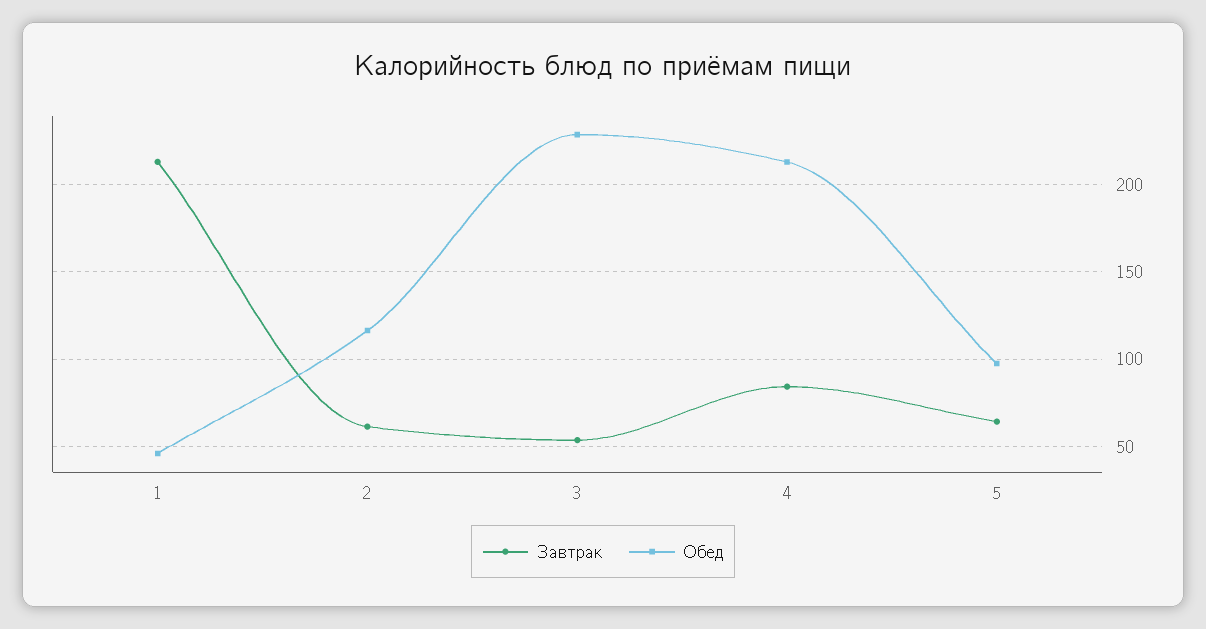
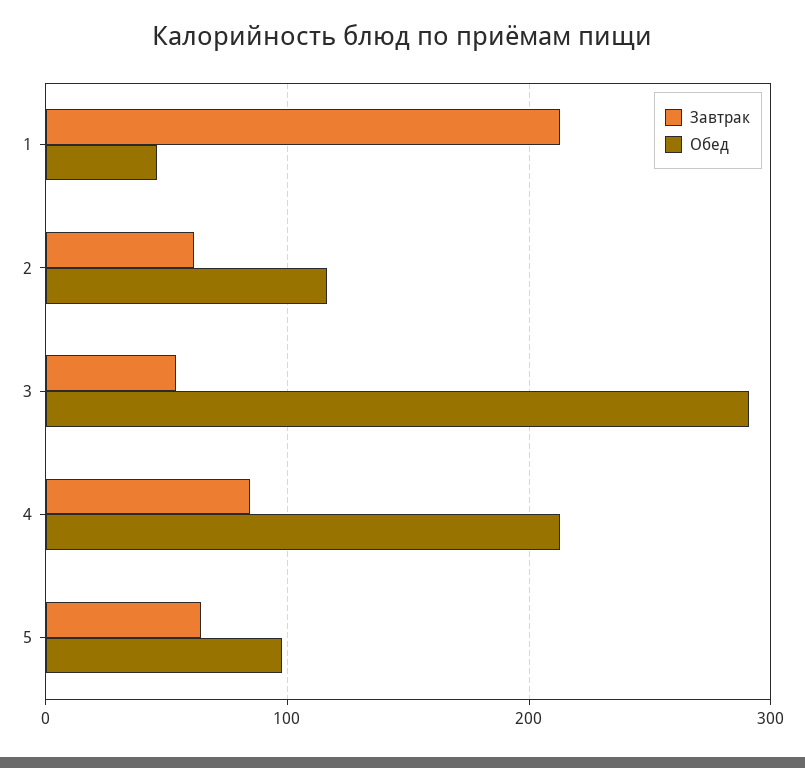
Обед, 3: 230 -> 290

